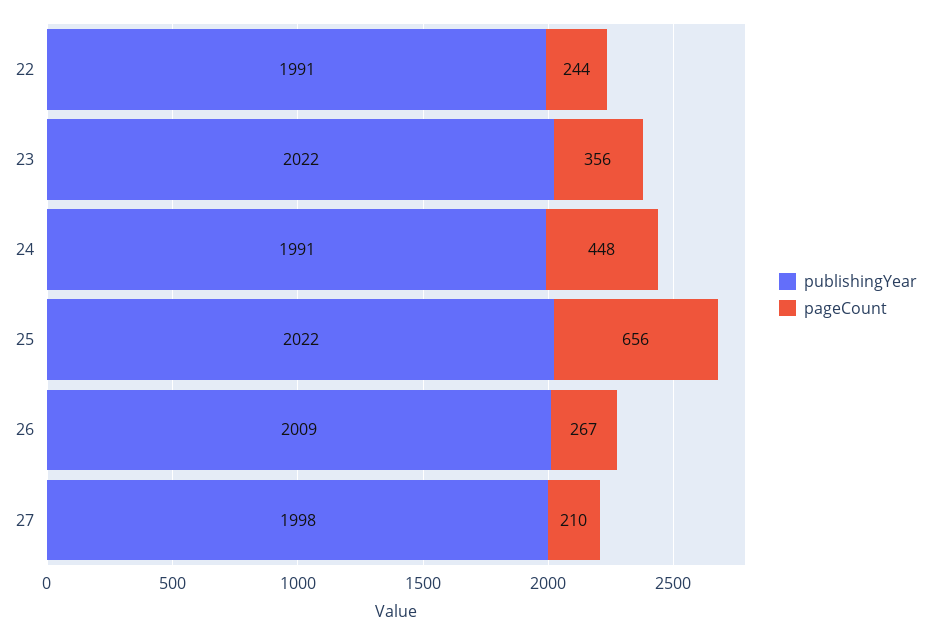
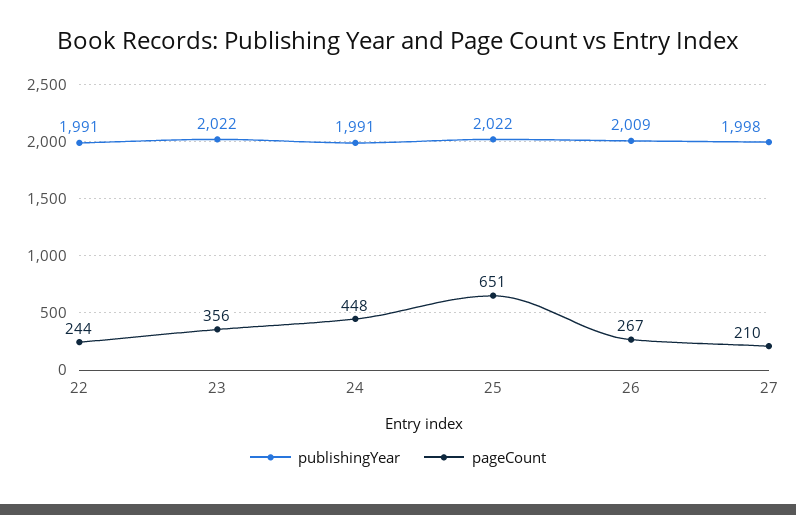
pageCount, 25: 656 -> 651

